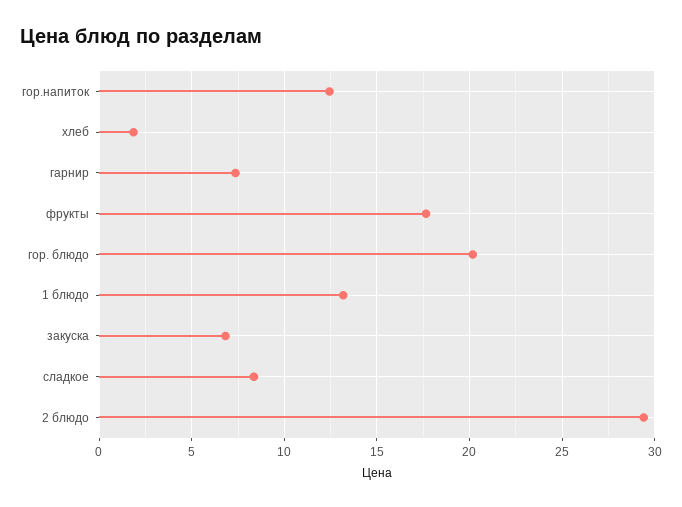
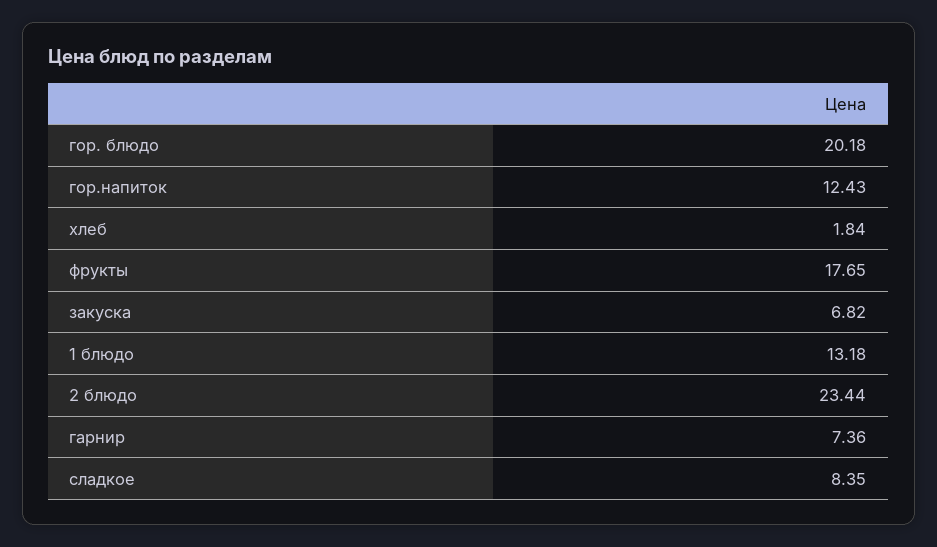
2 блюдо: 29.5 -> 23.44

